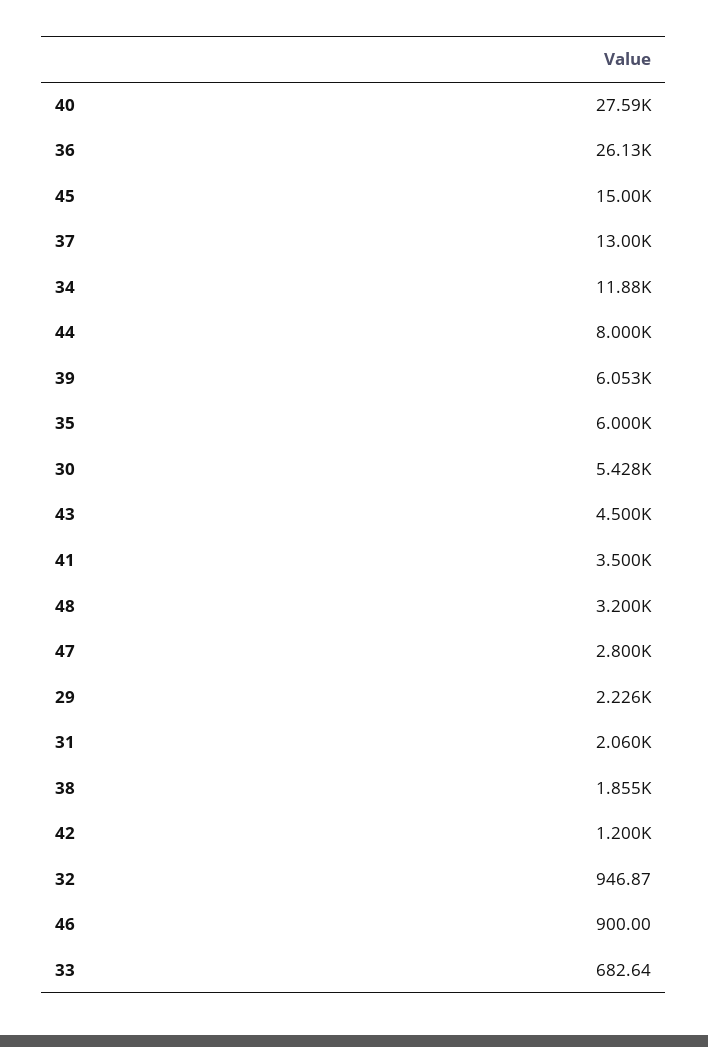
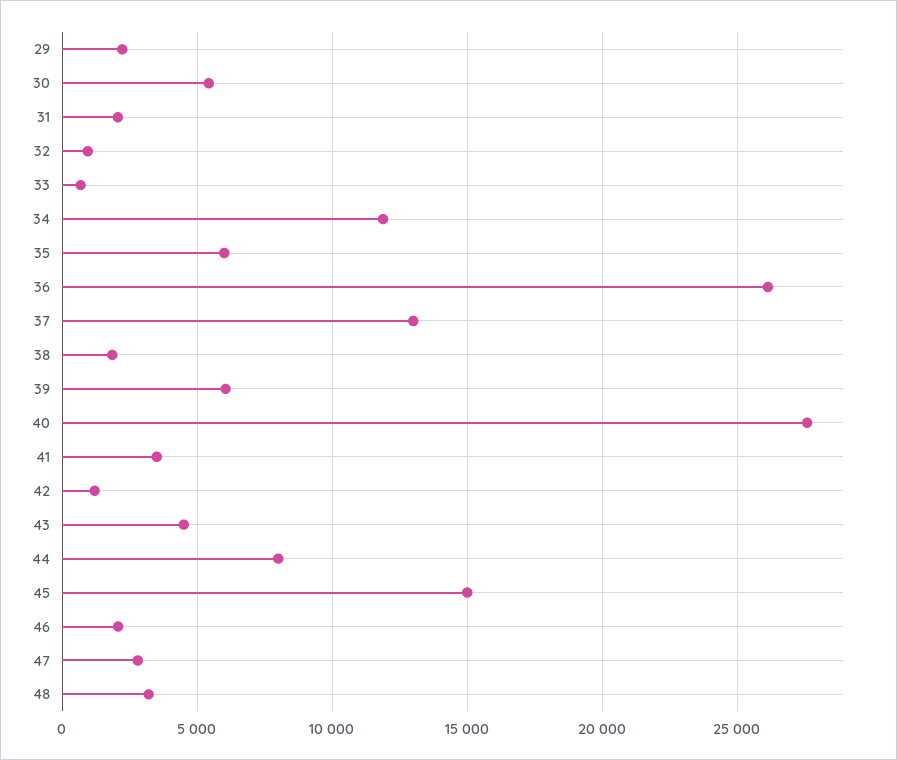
46: 900 -> 2000

